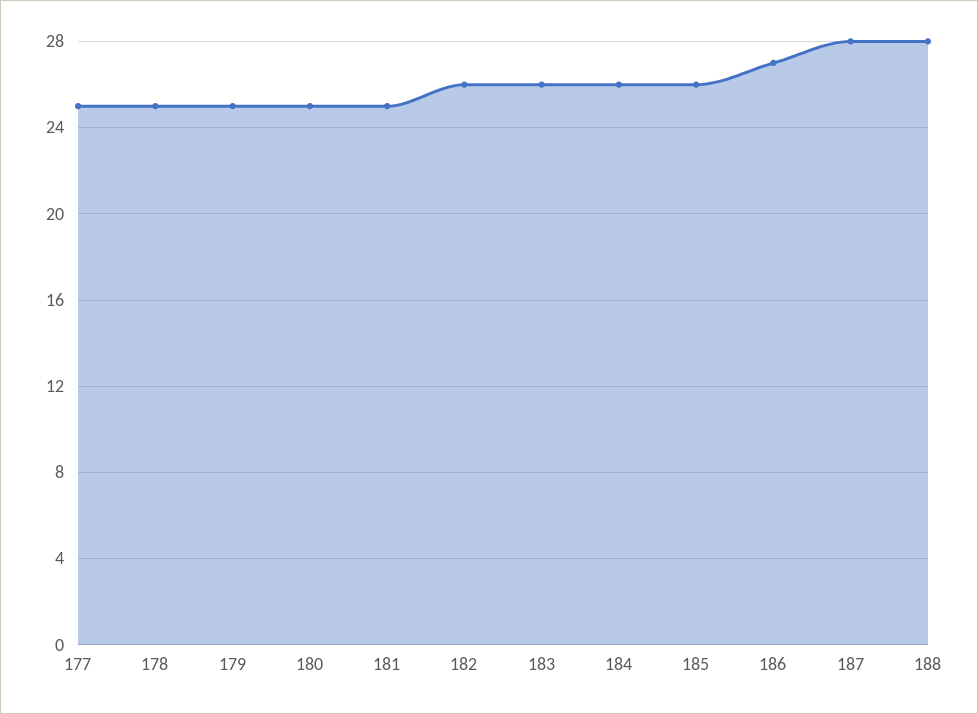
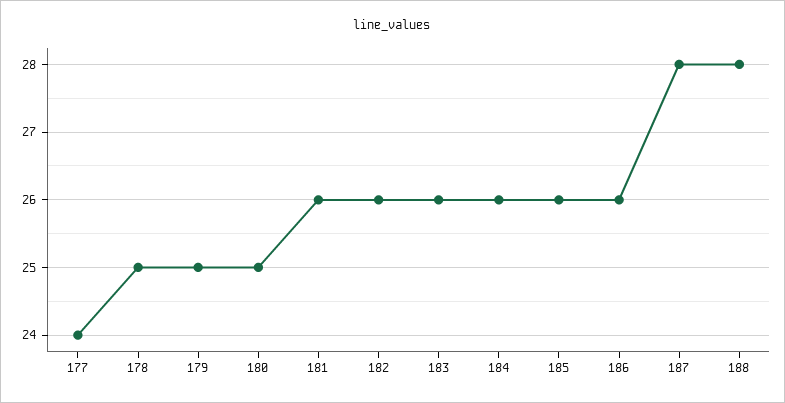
177: 25 -> 24
181: 25 -> 26
186: 27 -> 26

